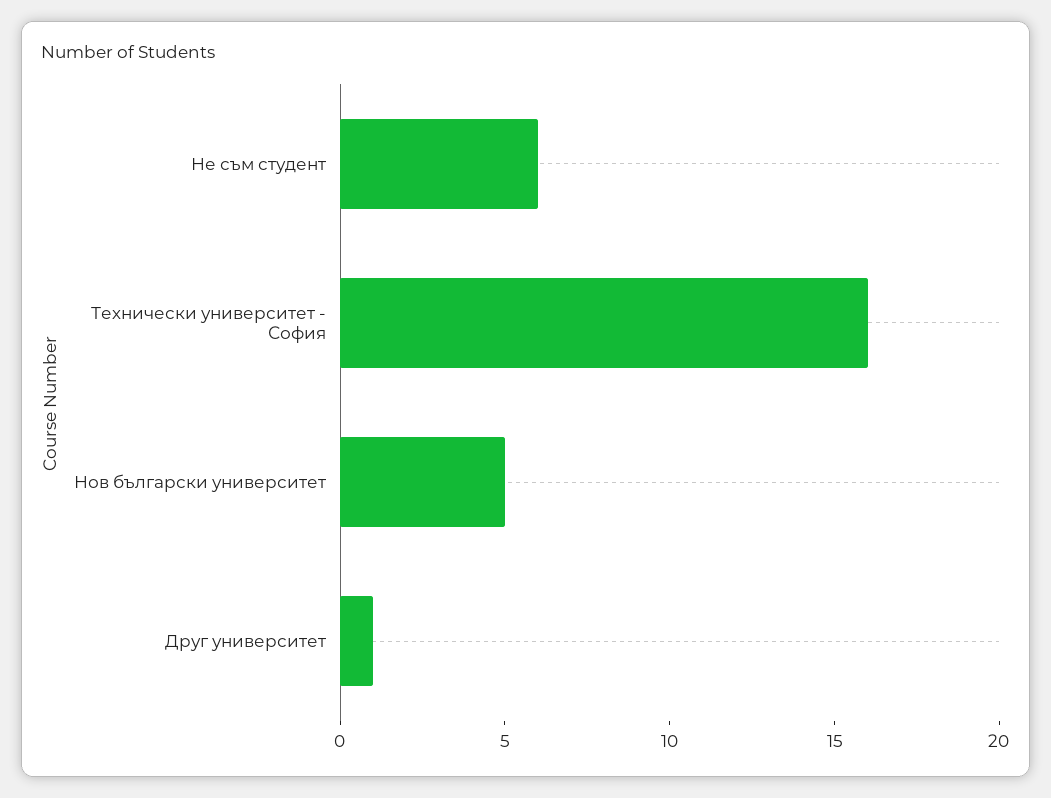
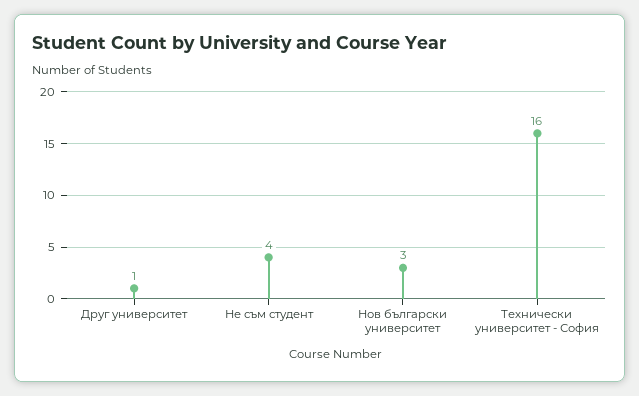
Не съм студент: 6 -> 4
Нов български университет: 5 -> 3

